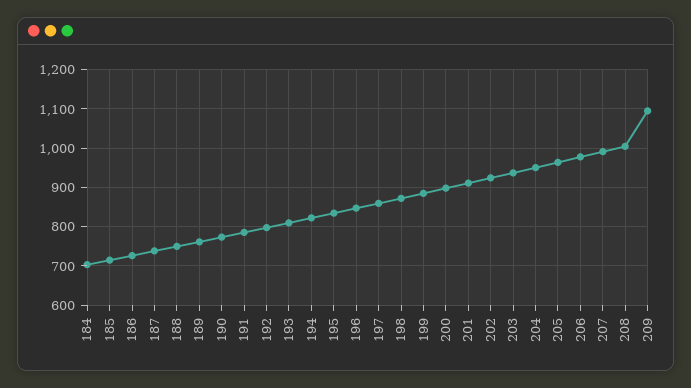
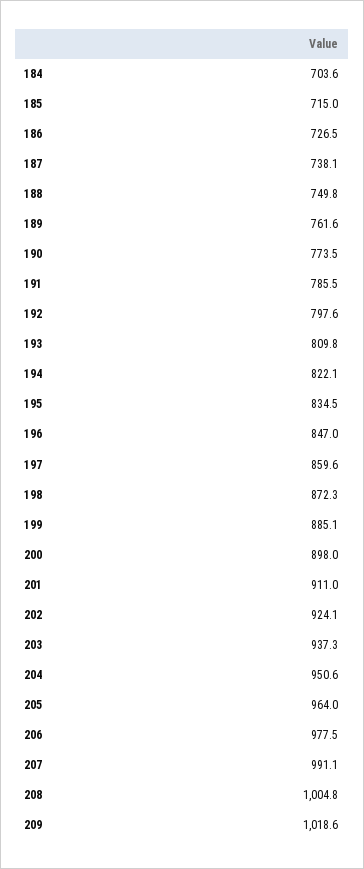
209: 1100 -> 1018.6

